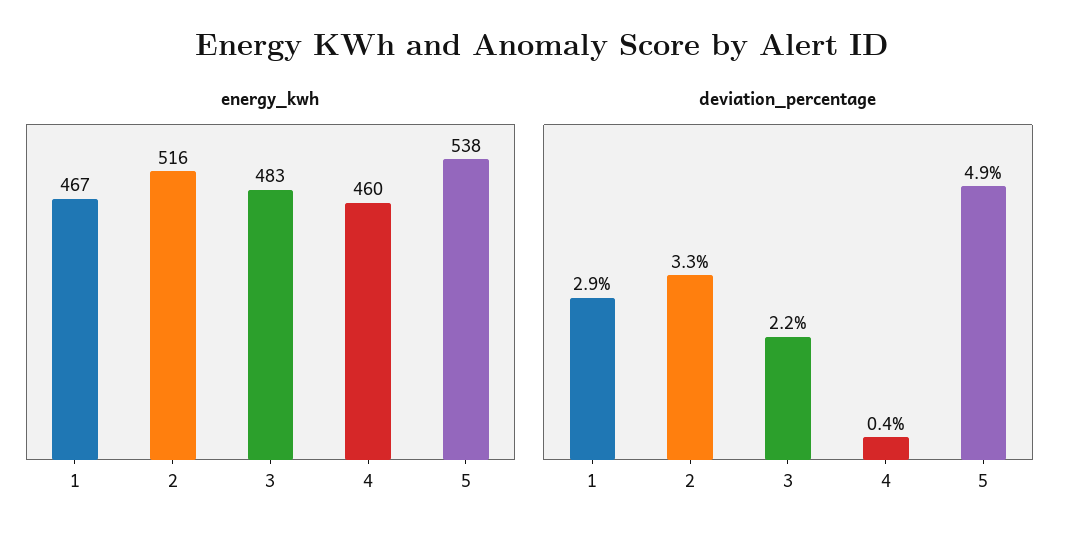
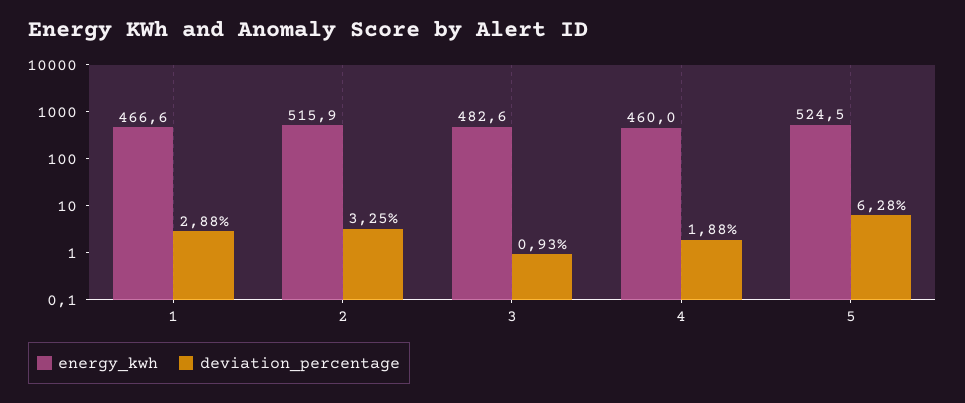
energy_kwh, 5: 538 -> 524.5
deviation_percentage, 3: 2.2 -> 0.93
deviation_percentage, 4: 0.4 -> 1.88
deviation_percentage, 5: 4.9 -> 6.28

